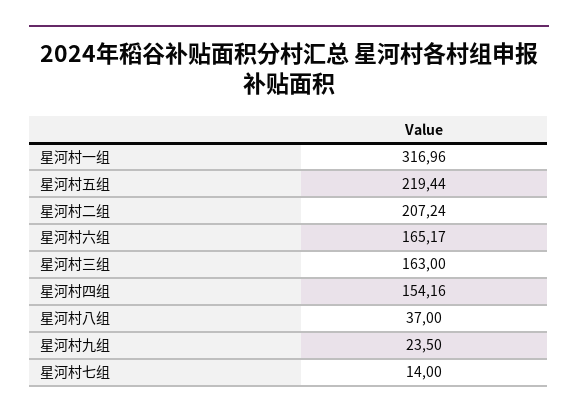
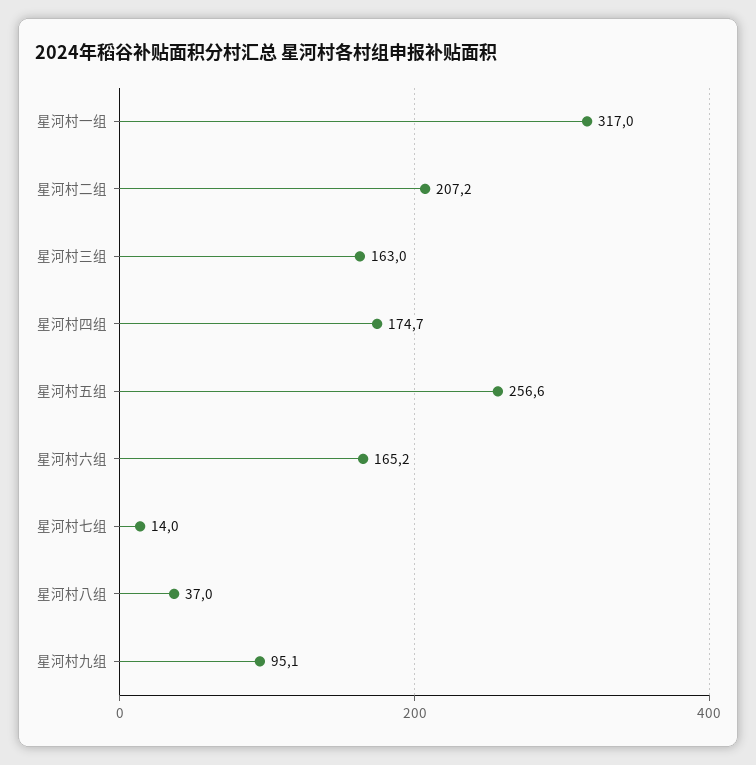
星河村五组: 219.44 -> 256.6
星河村四组: 154.16 -> 174.7
星河村九组: 23.5 -> 95.1

